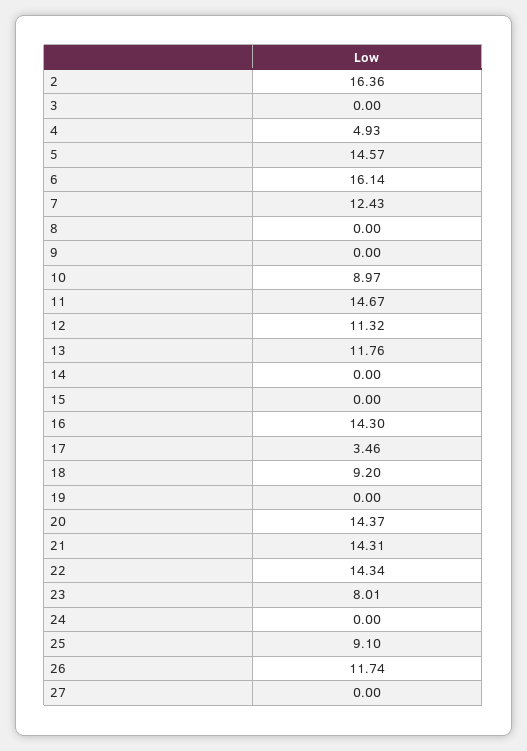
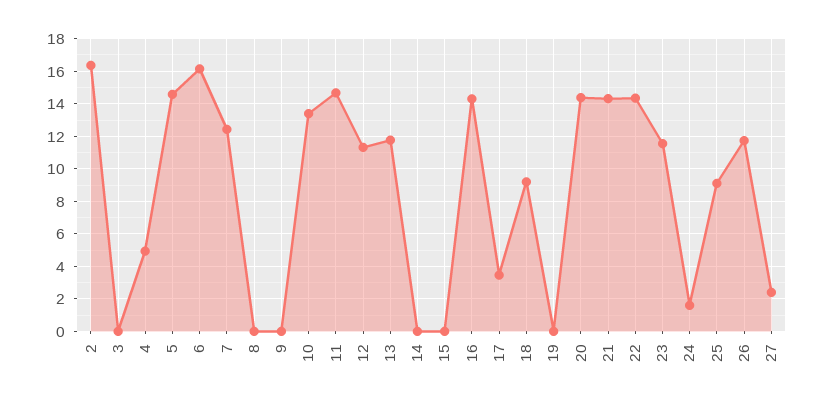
10: 8.97 -> 13.5
23: 8.01 -> 11.5
24: 0 -> 1.5
27: 0 -> 2.5

